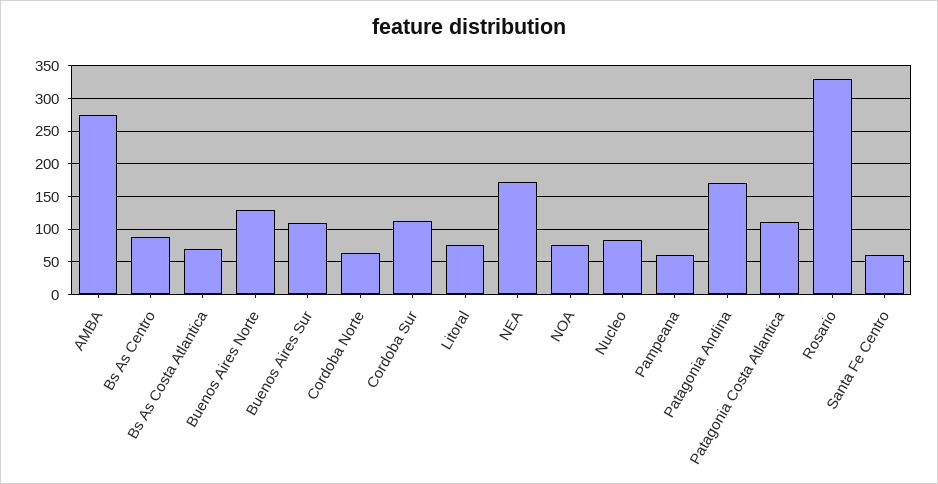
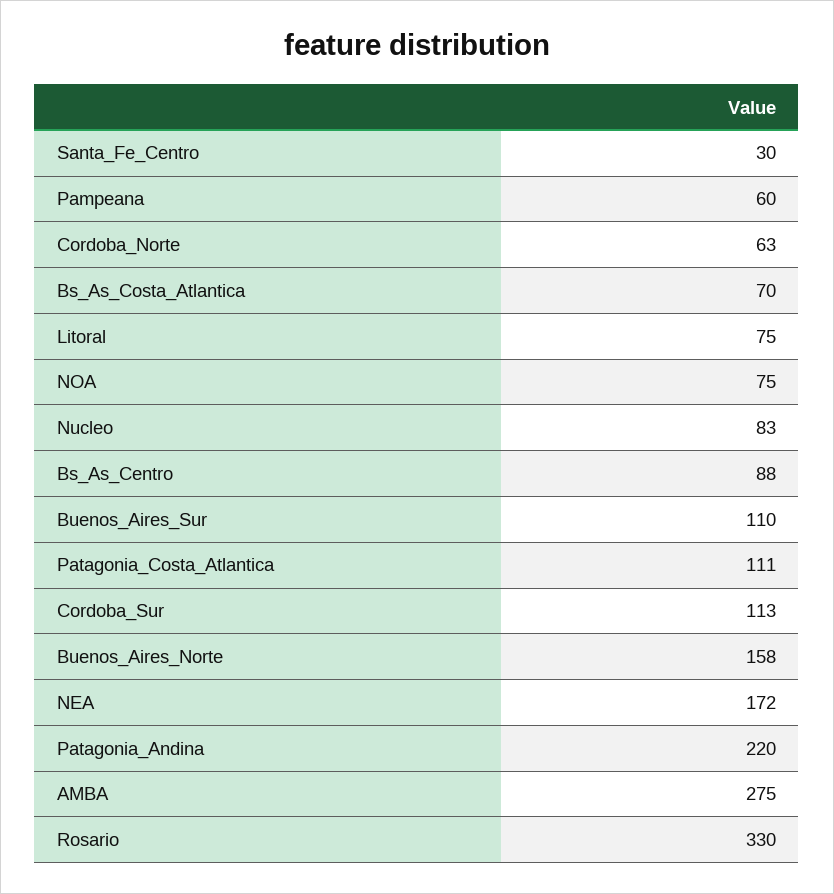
Buenos Aires Norte: 130 -> 158
Patagonia Andina: 170 -> 220
Santa Fe Centro: 60 -> 30

